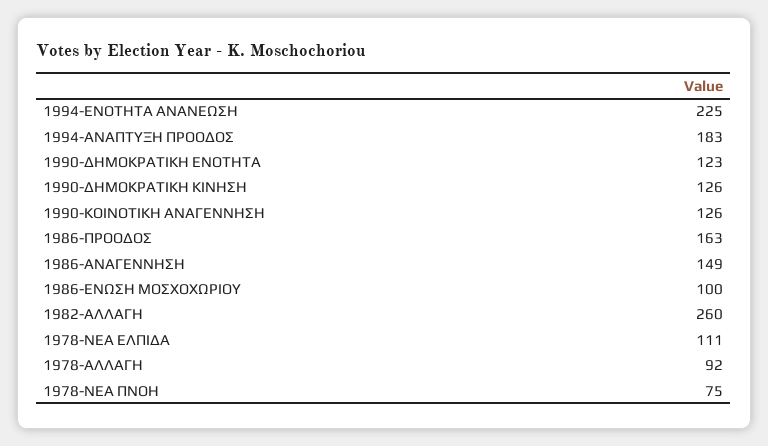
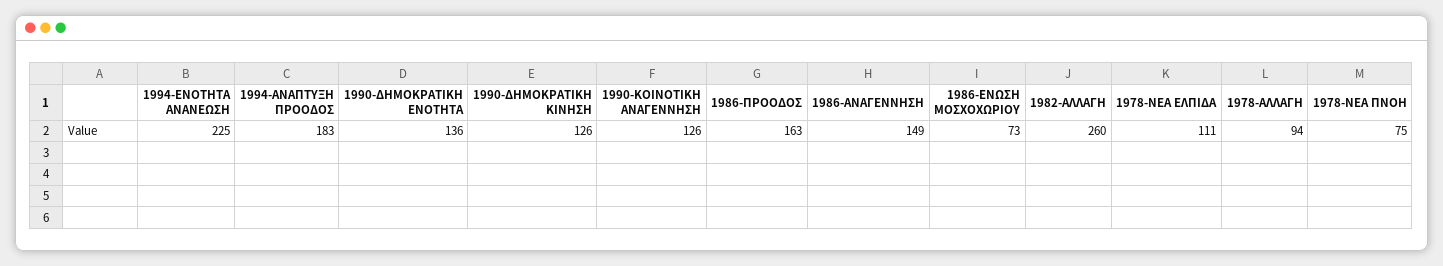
1990-ΔΗΜΟΚΡΑΤΙΚΗ ΕΝΟΤΗΤΑ: 123 -> 136
1986-ΕΝΩΣΗ ΜΟΣΧΟΧΩΡΙΟΥ: 100 -> 73
1978-ΑΛΛΑΓΗ: 92 -> 94

